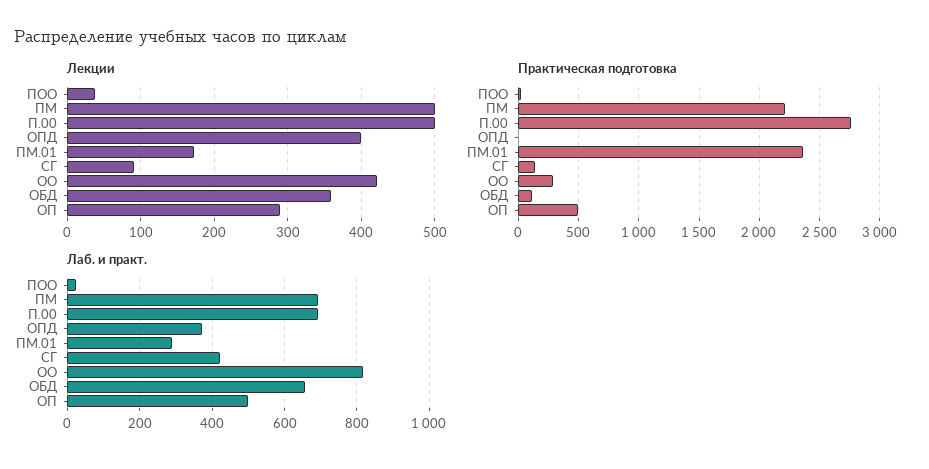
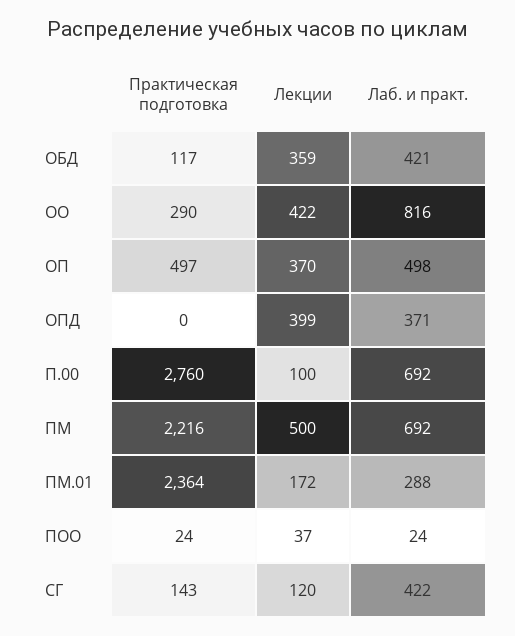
Лекции, П.00: 500 -> 100
Лекции, СГ: 90 -> 120
Лекции, ОП: 290 -> 370
Лаб. и практ., ОБД: 660 -> 421

